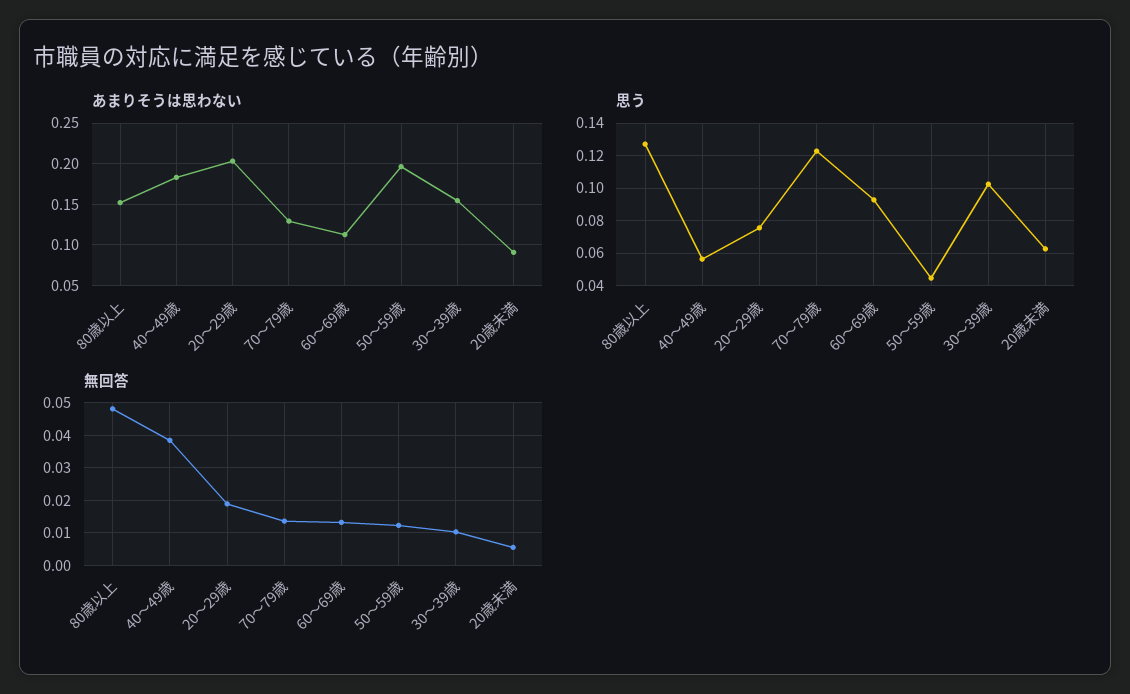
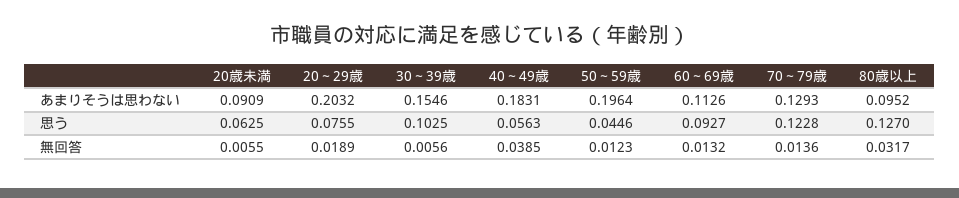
あまりそうは思わない, 80歳以上: 0.15 -> 0.0952
無回答, 80歳以上: 0.048 -> 0.0317
無回答, 30～39歳: 0.01 -> 0.0056

